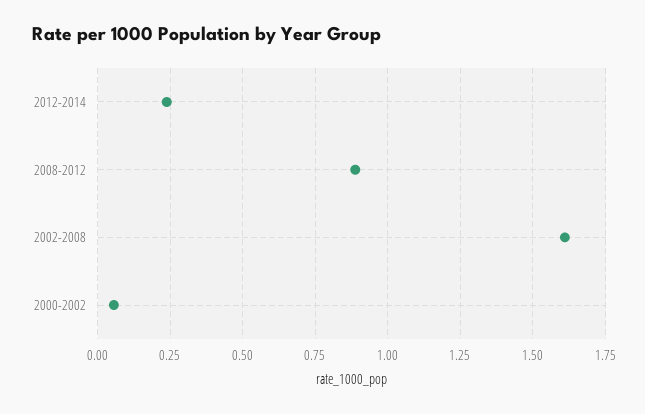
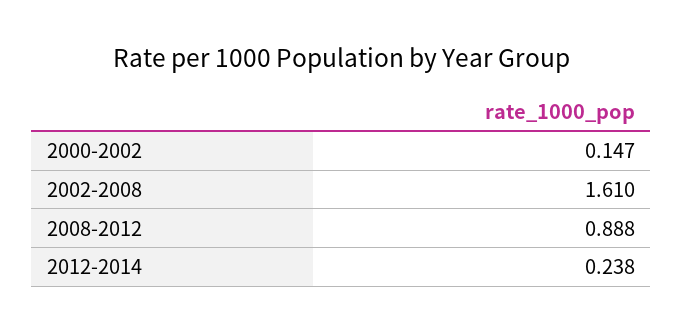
2000-2002: 0.05 -> 0.147

